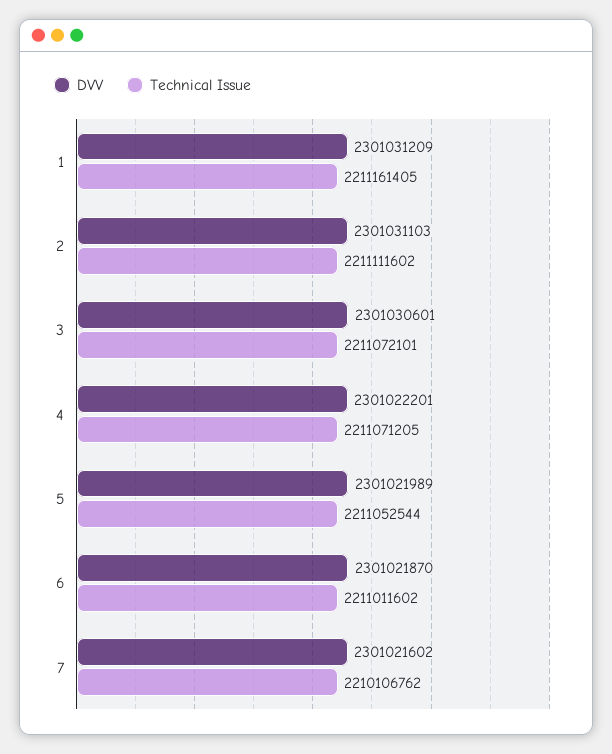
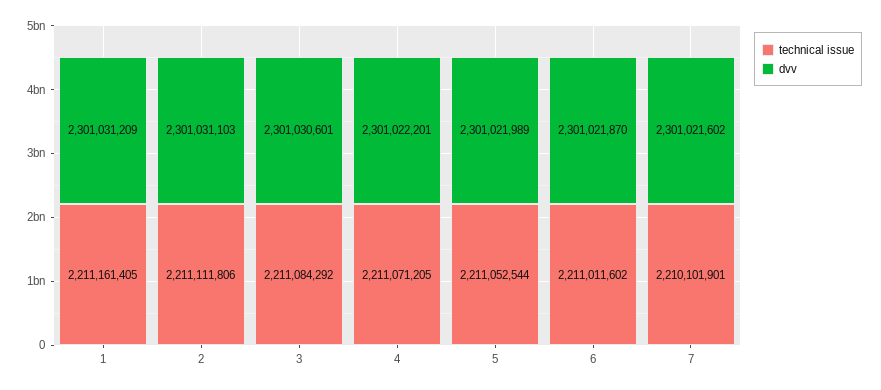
Technical Issue, 2: 2211111602 -> 2211111806
Technical Issue, 3: 2211072101 -> 2211084292
Technical Issue, 7: 2210106762 -> 2210101901

